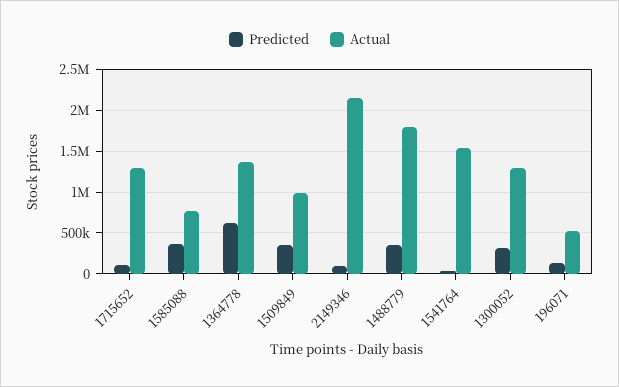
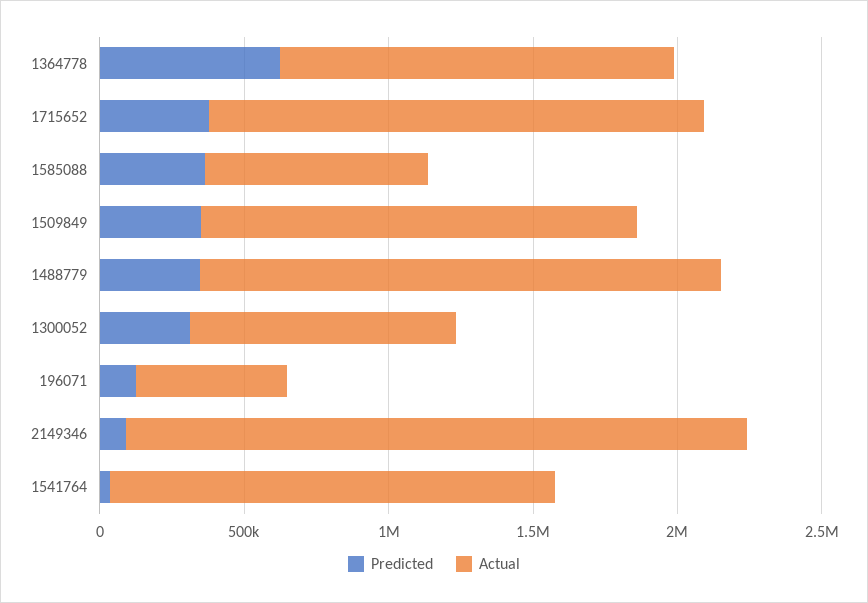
Predicted, 1715652: 100000 -> 400000
Actual, 1715652: 1300000 -> 1700000
Actual, 1509849: 1000000 -> 1500000
Actual, 1300052: 1300000 -> 900000

